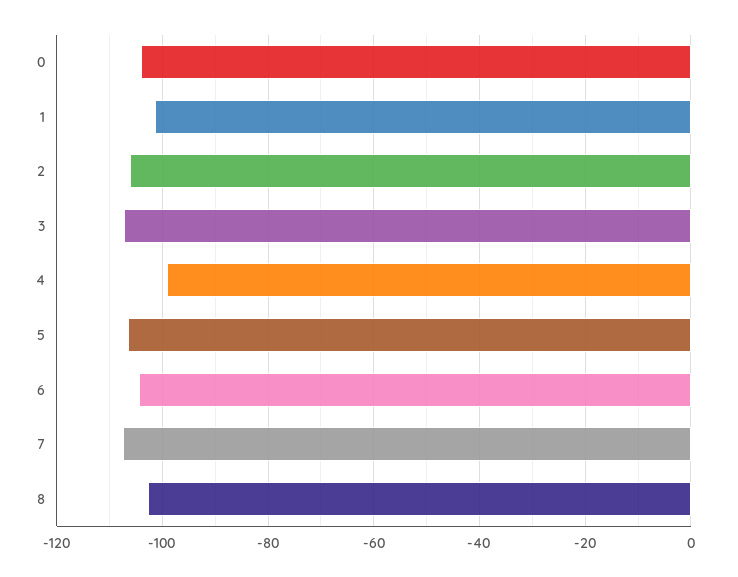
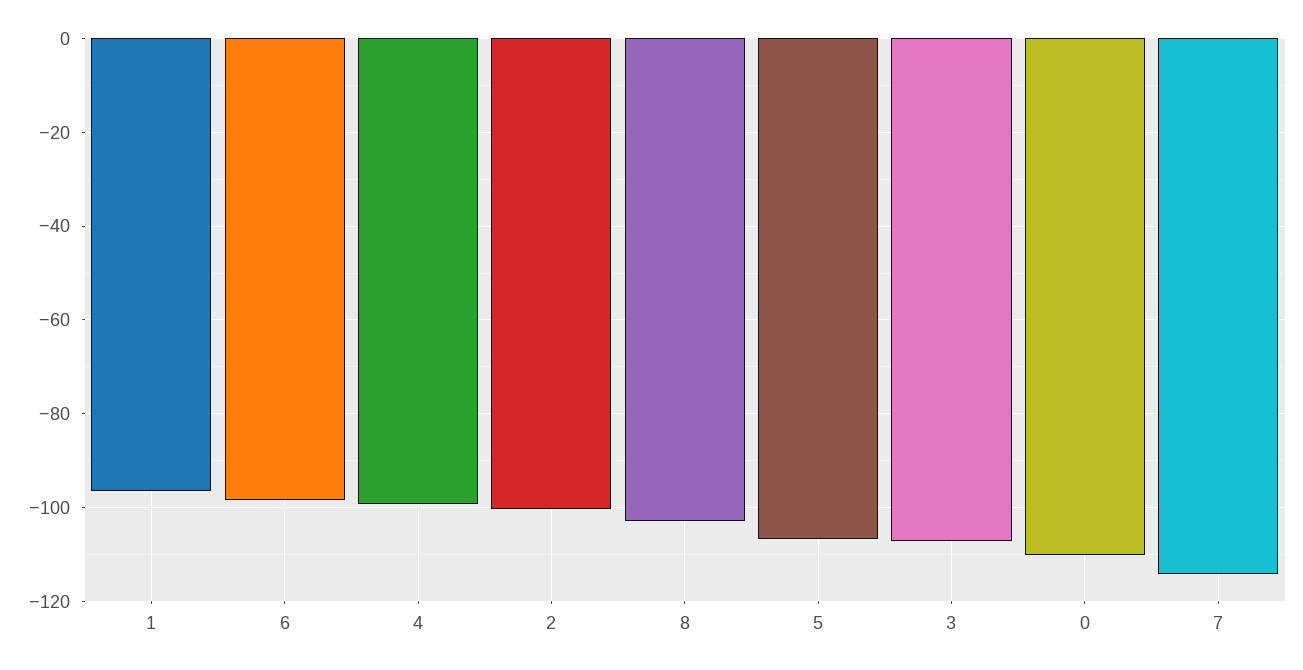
0: -104 -> -110
1: -102 -> -96
2: -106 -> -100
6: -104 -> -98
7: -108 -> -114

